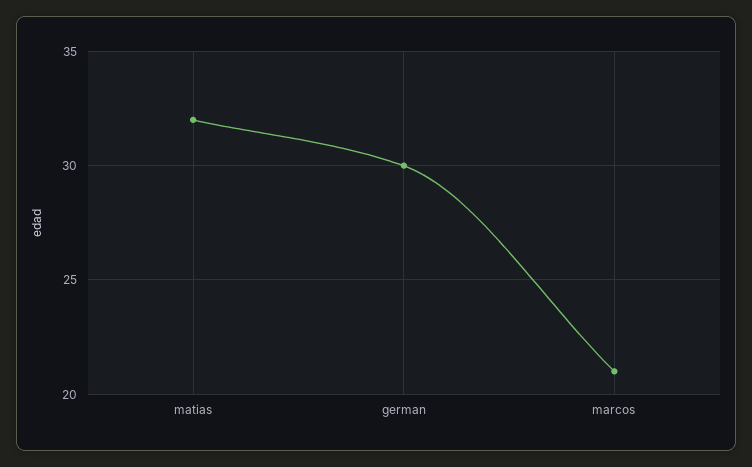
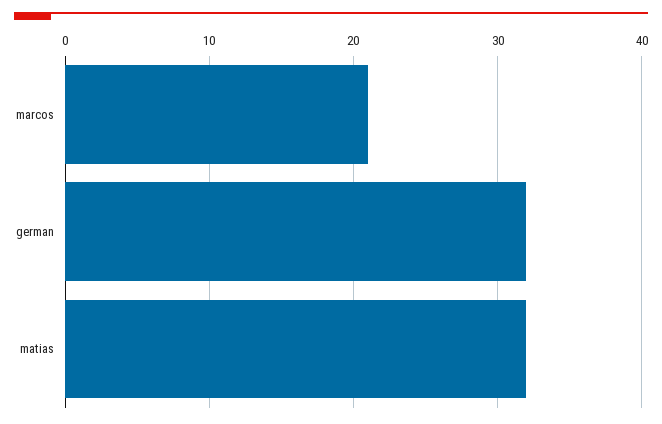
german: 30 -> 32

